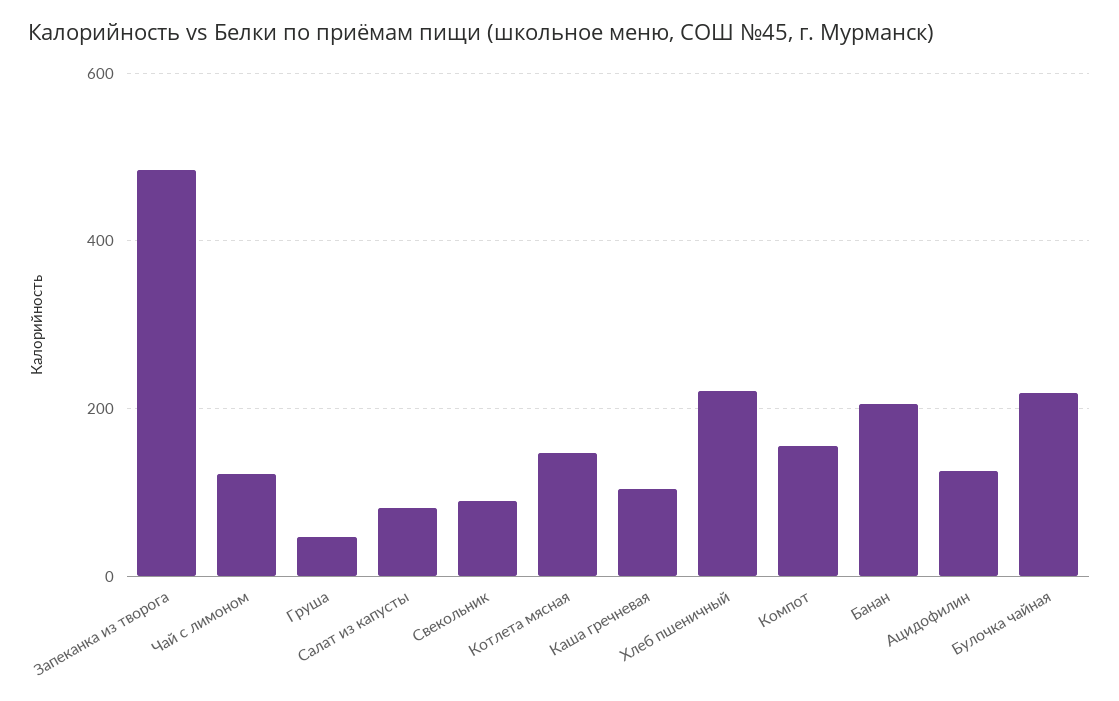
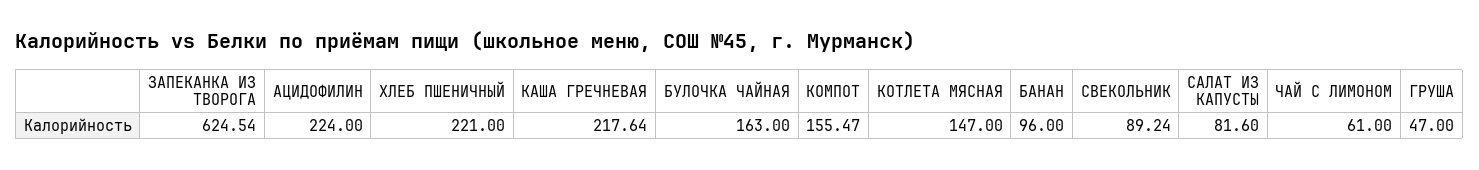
Запеканка из творога: 480 -> 624.54
Чай с лимоном: 120 -> 61
Каша гречневая: 100 -> 217.64
Банан: 200 -> 96
Ацидофилин: 120 -> 224
Булочка чайная: 220 -> 163

